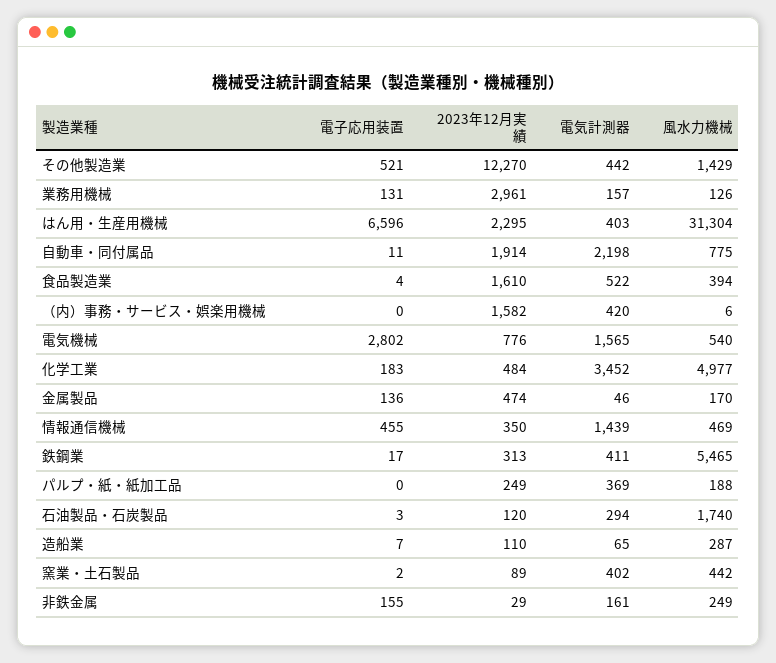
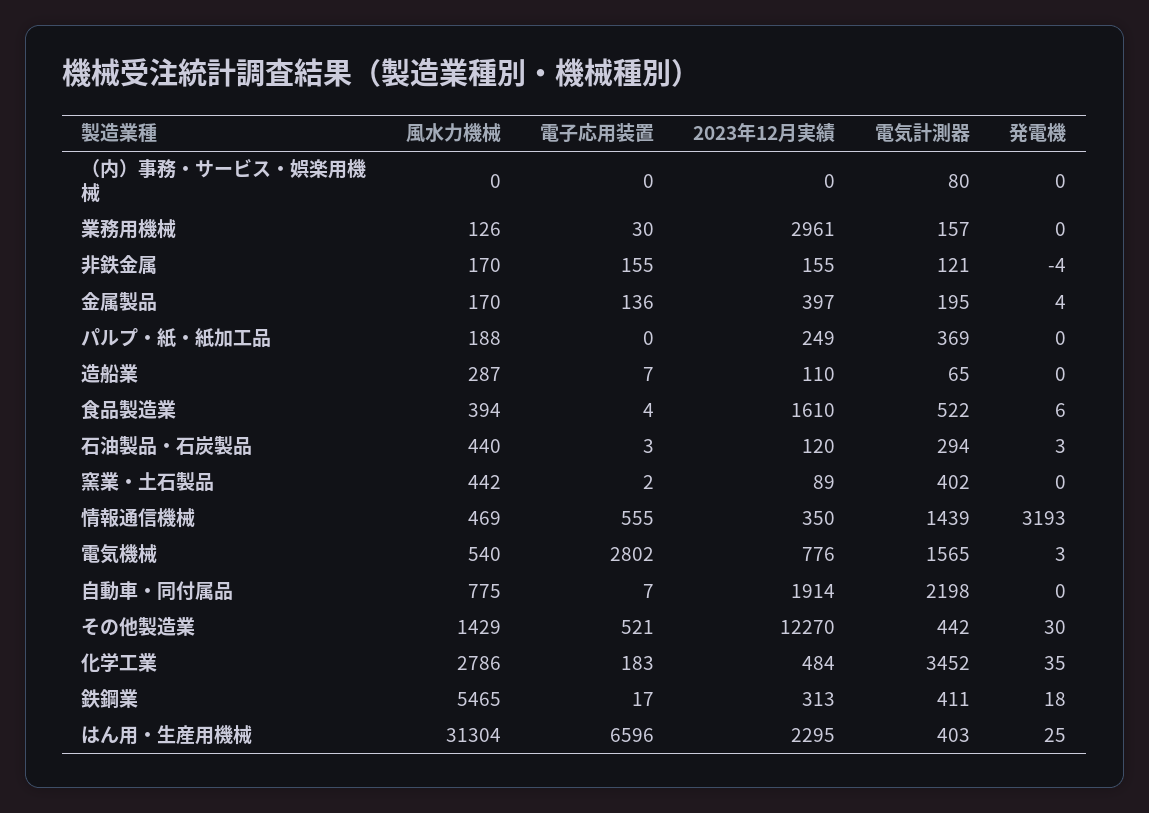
電子応用装置, 業務用機械: 131 -> 30
電子応用装置, 自動車・同付属品: 11 -> 7
2023年12月実績, （内）事務・サービス・娯楽用機械: 1582 -> 0
電気計測器, （内）事務・サービス・娯楽用機械: 420 -> 80
風水力機械, （内）事務・サービス・娯楽用機械: 6 -> 0
風水力機械, 化学工業: 4977 -> 2786
2023年12月実績, 金属製品: 474 -> 397
電気計測器, 金属製品: 46 -> 195
電子応用装置, 情報通信機械: 455 -> 555
風水力機械, 石油製品・石炭製品: 1740 -> 440
2023年12月実績, 非鉄金属: 29 -> 155
電気計測器, 非鉄金属: 161 -> 121
風水力機械, 非鉄金属: 249 -> 170
発電機, （内）事務・サービス・娯楽用機械: none -> 0
発電機, 業務用機械: none -> 0
発電機, 非鉄金属: none -> -4
発電機, 金属製品: none -> 4
発電機, パルプ・紙・紙加工品: none -> 0
発電機, 造船業: none -> 0
発電機, 食品製造業: none -> 6
発電機, 石油製品・石炭製品: none -> 3
発電機, 窯業・土石製品: none -> 0
発電機, 情報通信機械: none -> 3193
発電機, 電気機械: none -> 3
発電機, 自動車・同付属品: none -> 0
発電機, その他製造業: none -> 30
発電機, 化学工業: none -> 35
発電機, 鉄鋼業: none -> 18
発電機, はん用・生産用機械: none -> 25

